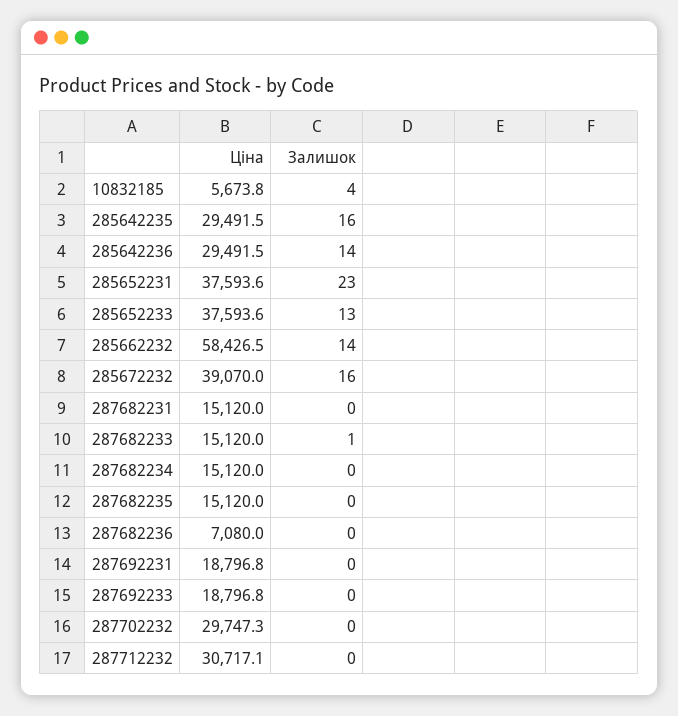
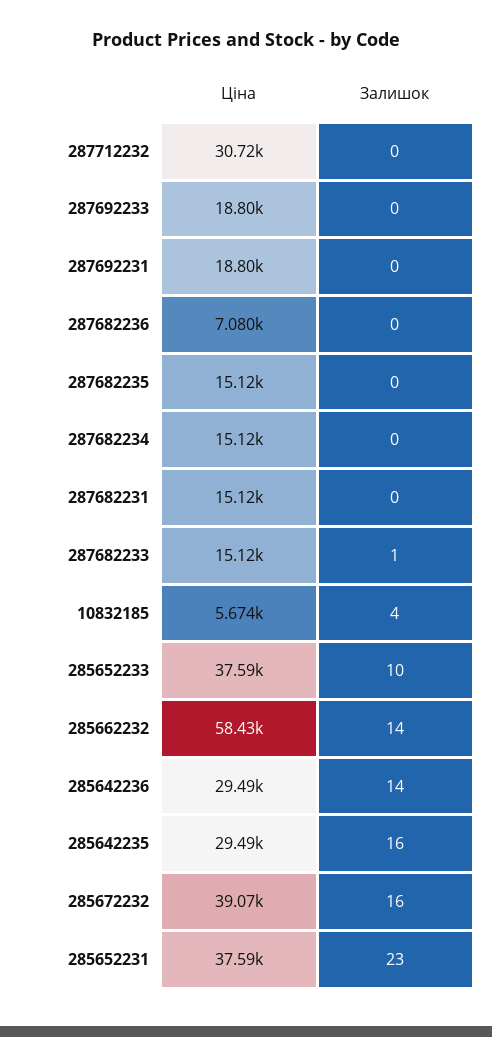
Залишок, 285652233: 13 -> 10
Ціна, 287702232: 29747.3 -> none
Залишок, 287702232: 0 -> none

